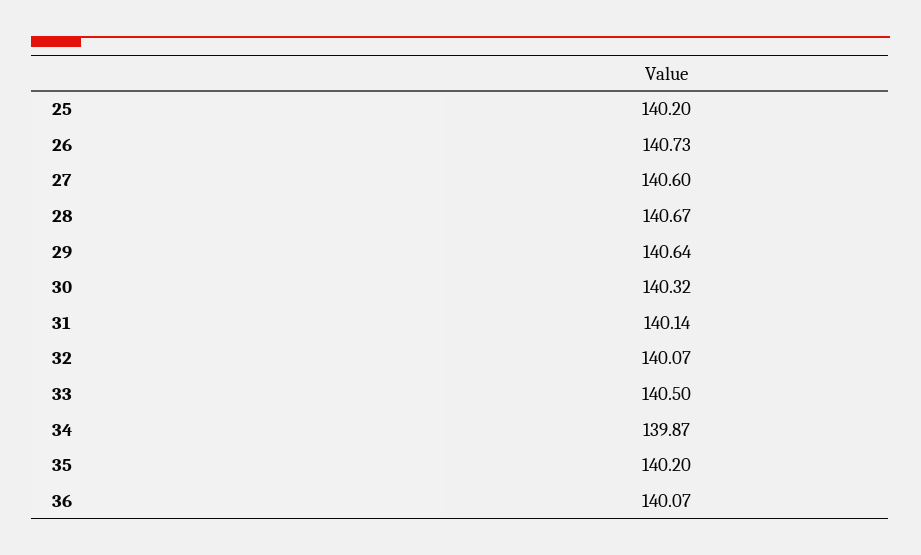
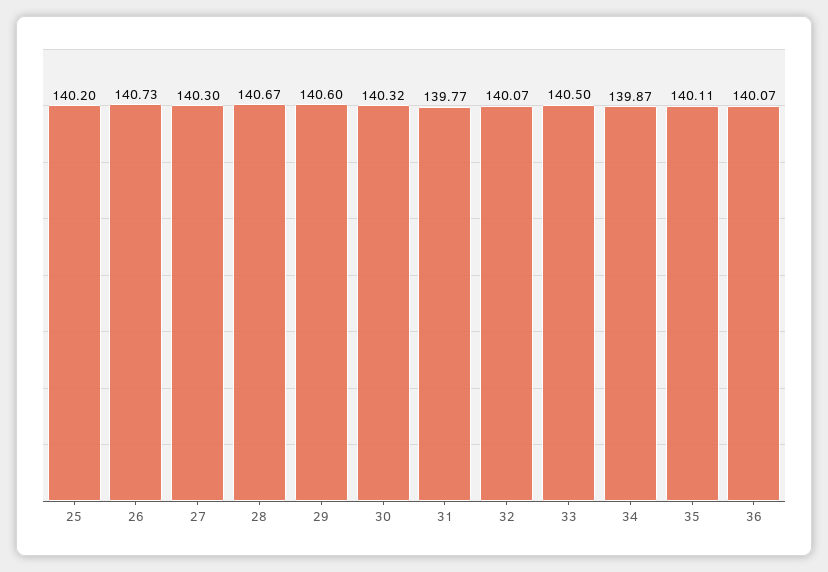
27: 140.6 -> 140.3
29: 140.64 -> 140.6
31: 140.14 -> 139.77
35: 140.2 -> 140.11

